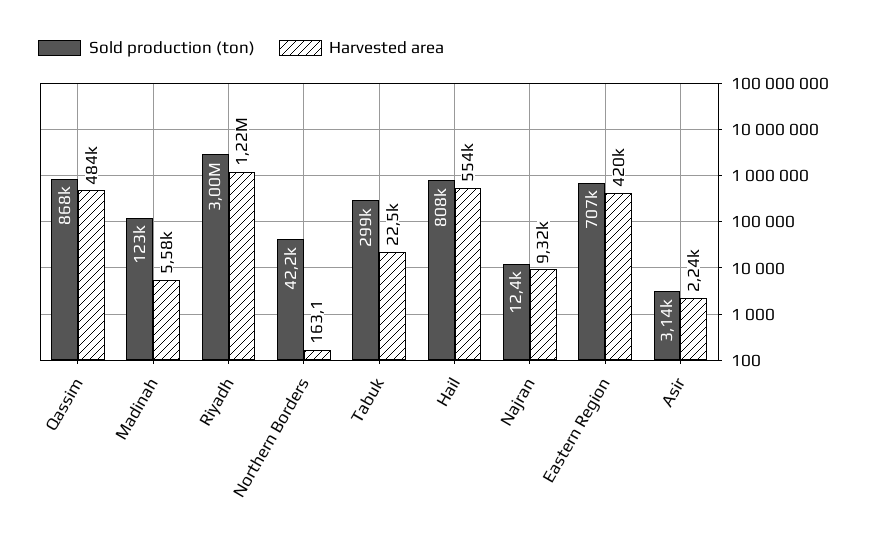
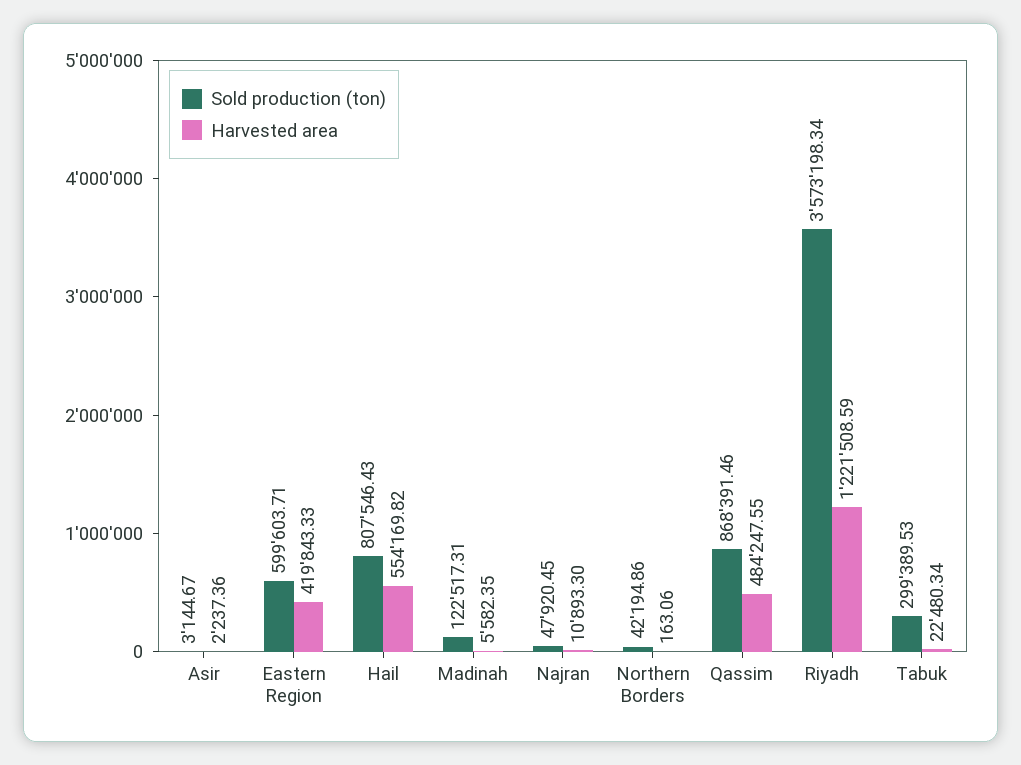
Sold production (ton), Riyadh: 3000000 -> 3573198.34
Sold production (ton), Najran: 12400 -> 47920.45
Harvested area, Najran: 9320 -> 10893.3
Sold production (ton), Eastern Region: 707000 -> 599603.71

